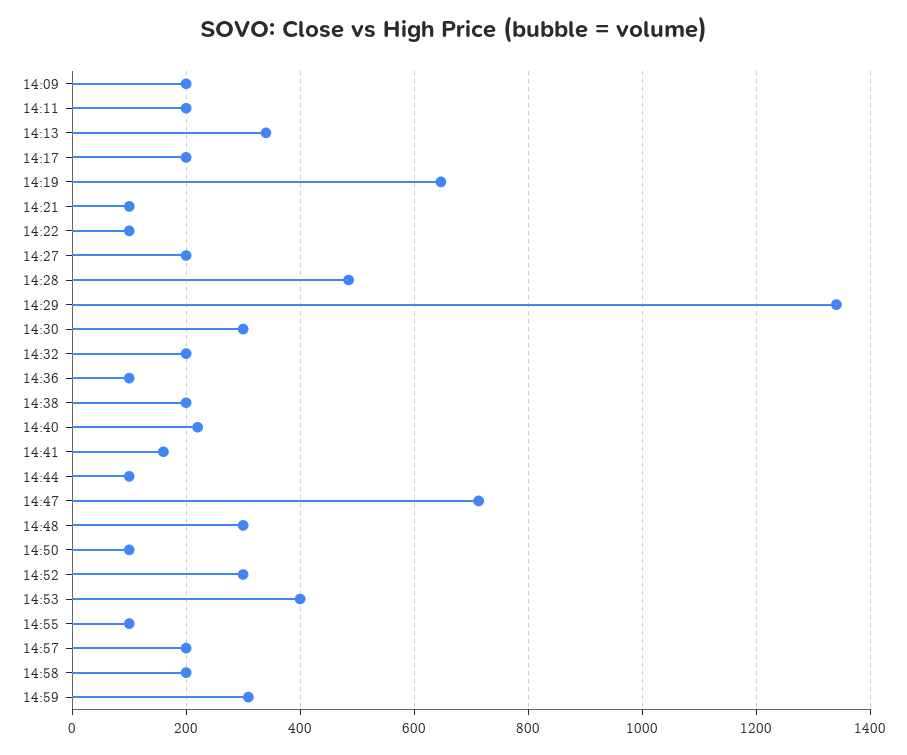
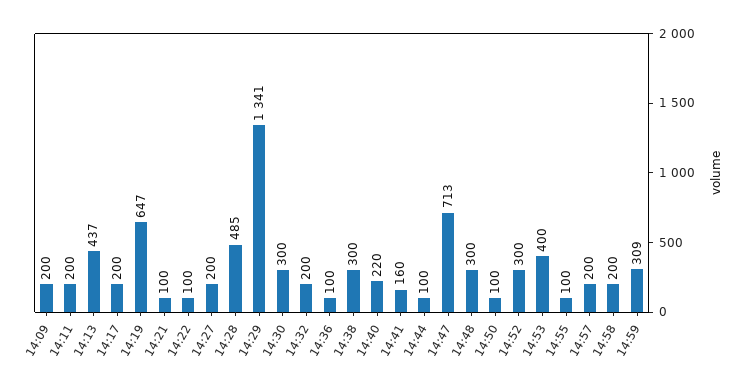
14:13: 340 -> 437
14:38: 200 -> 300

